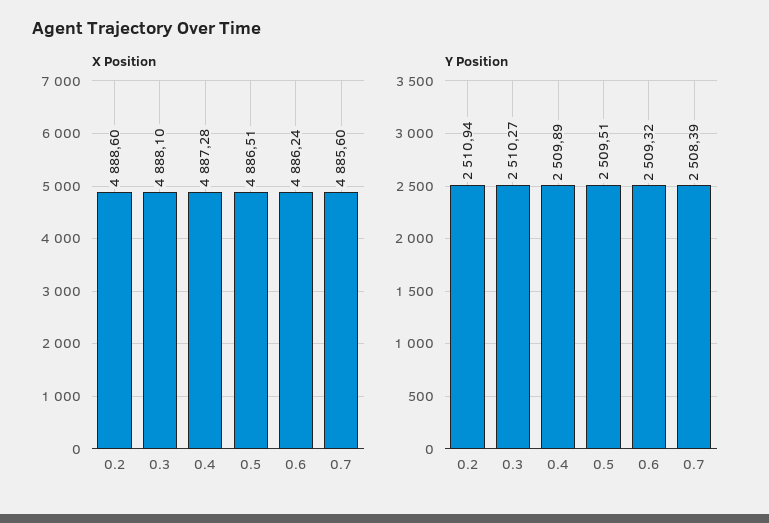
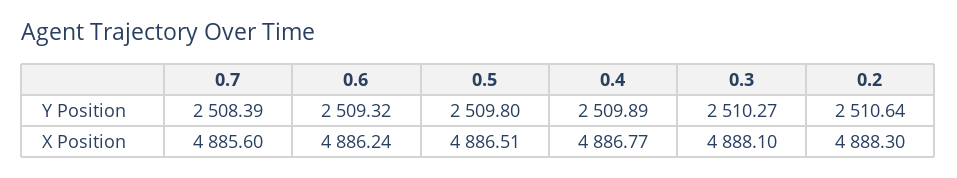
X Position, 0.2: 4888.6 -> 4888.3
X Position, 0.4: 4887.28 -> 4886.77
Y Position, 0.2: 2510.94 -> 2510.64
Y Position, 0.5: 2509.51 -> 2509.8

